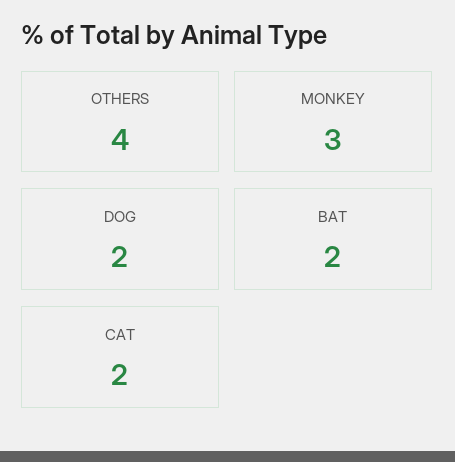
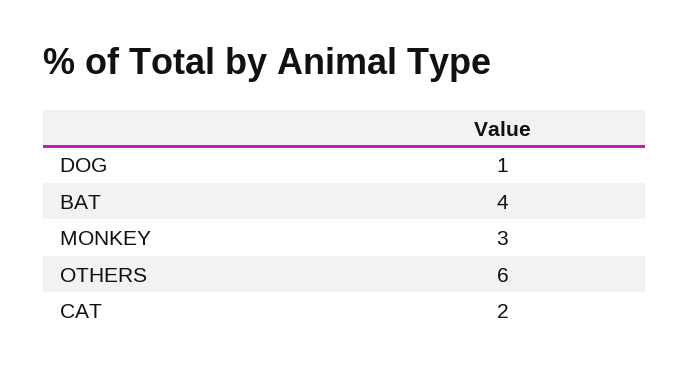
OTHERS: 4 -> 6
DOG: 2 -> 1
BAT: 2 -> 4

